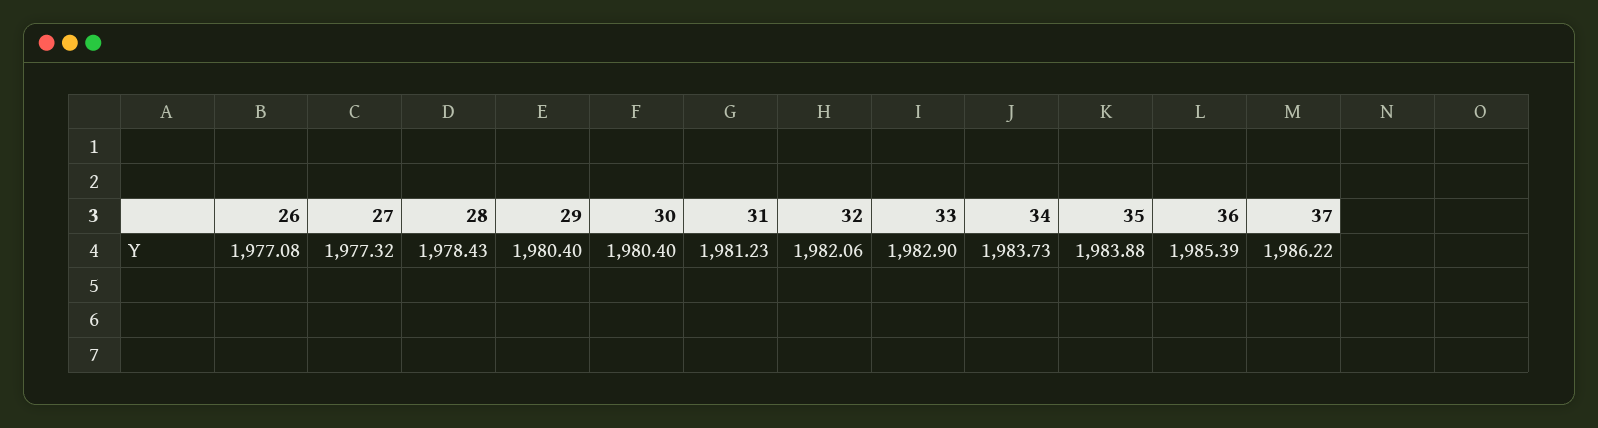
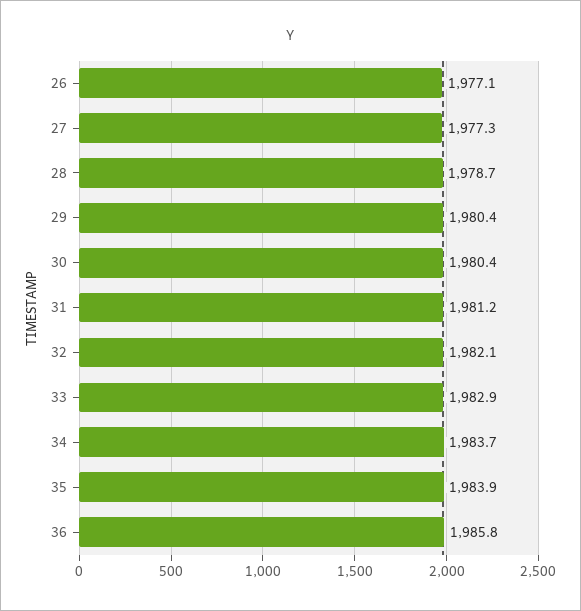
28: 1978.43 -> 1978.7
36: 1985.39 -> 1985.8
37: 1986.22 -> none

